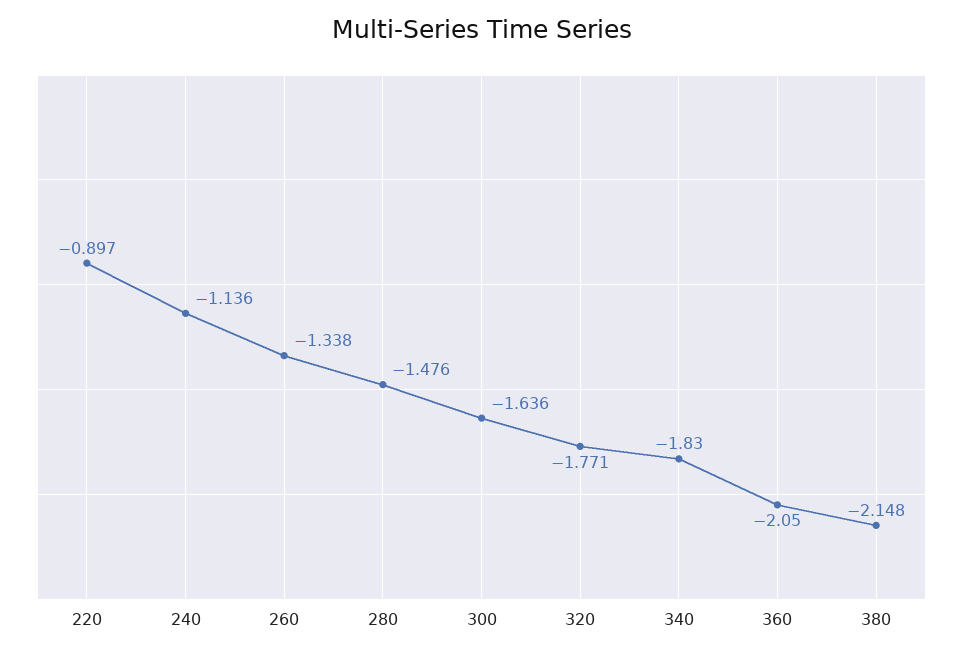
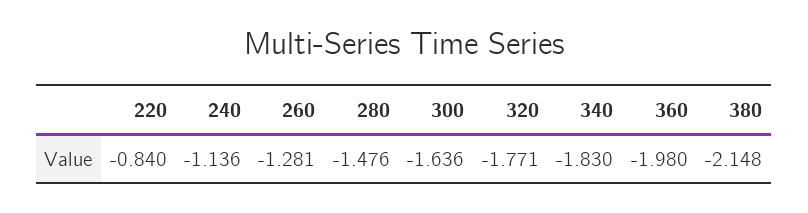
220: -0.897 -> -0.84
260: -1.338 -> -1.281
360: -2.05 -> -1.98

